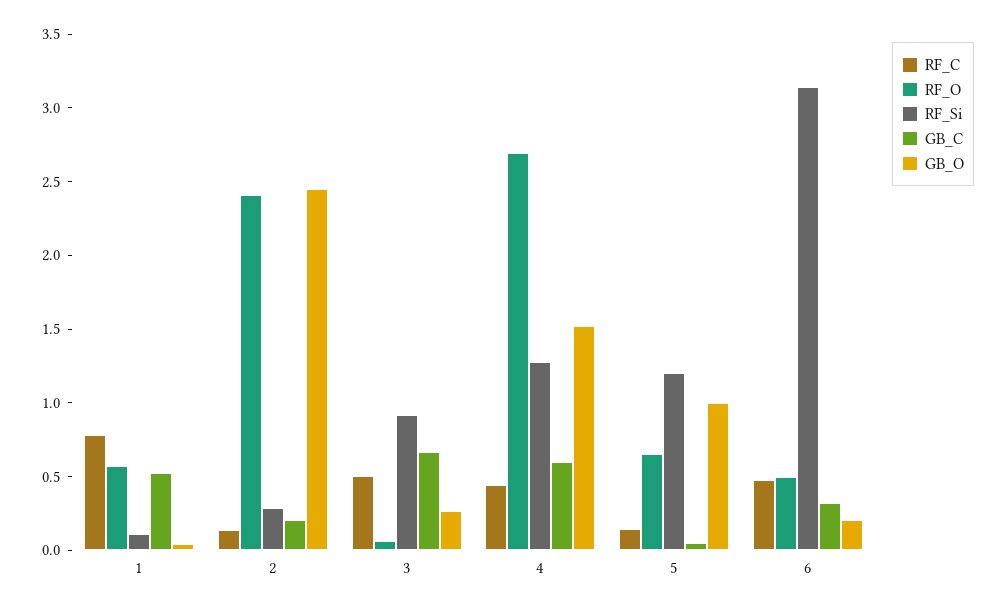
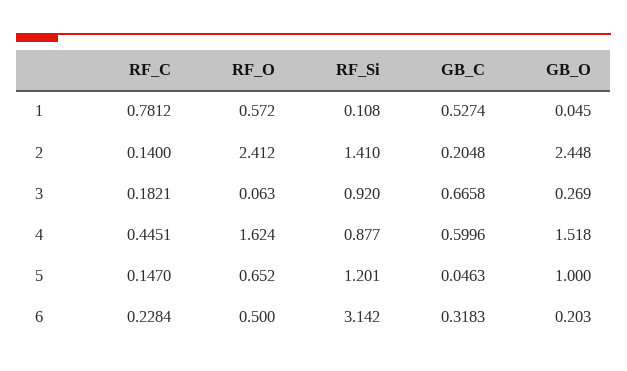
RF_Si, 2: 0.3 -> 1.41
RF_C, 3: 0.5 -> 0.1821
RF_O, 4: 2.7 -> 1.624
RF_Si, 4: 1.3 -> 0.877
RF_C, 6: 0.5 -> 0.2284

